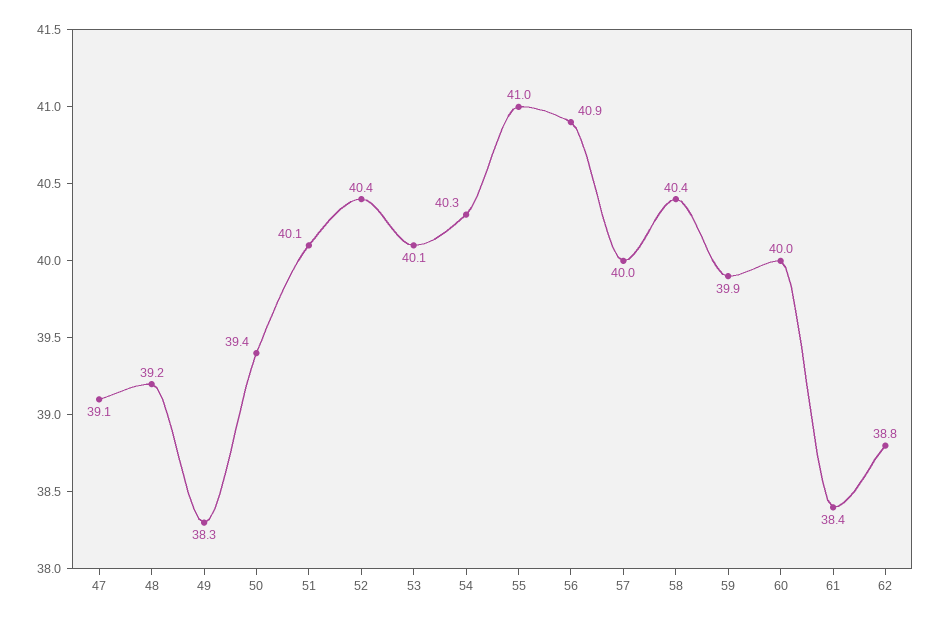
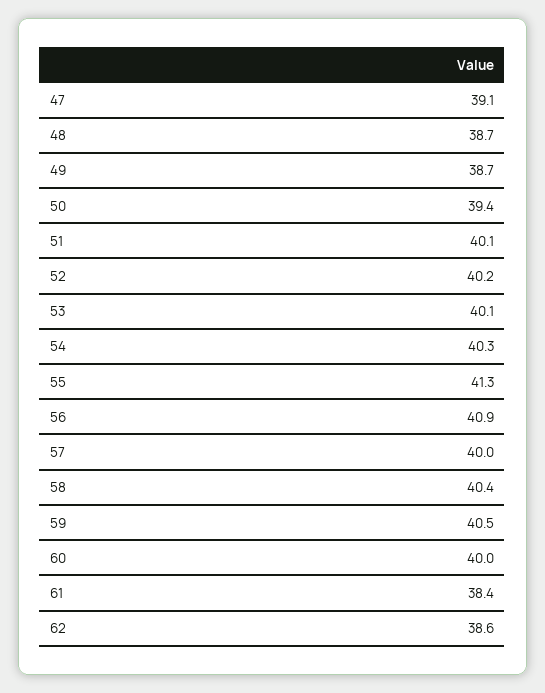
48: 39.2 -> 38.7
49: 38.3 -> 38.7
52: 40.4 -> 40.2
55: 41 -> 41.3
59: 39.9 -> 40.5
62: 38.8 -> 38.6

